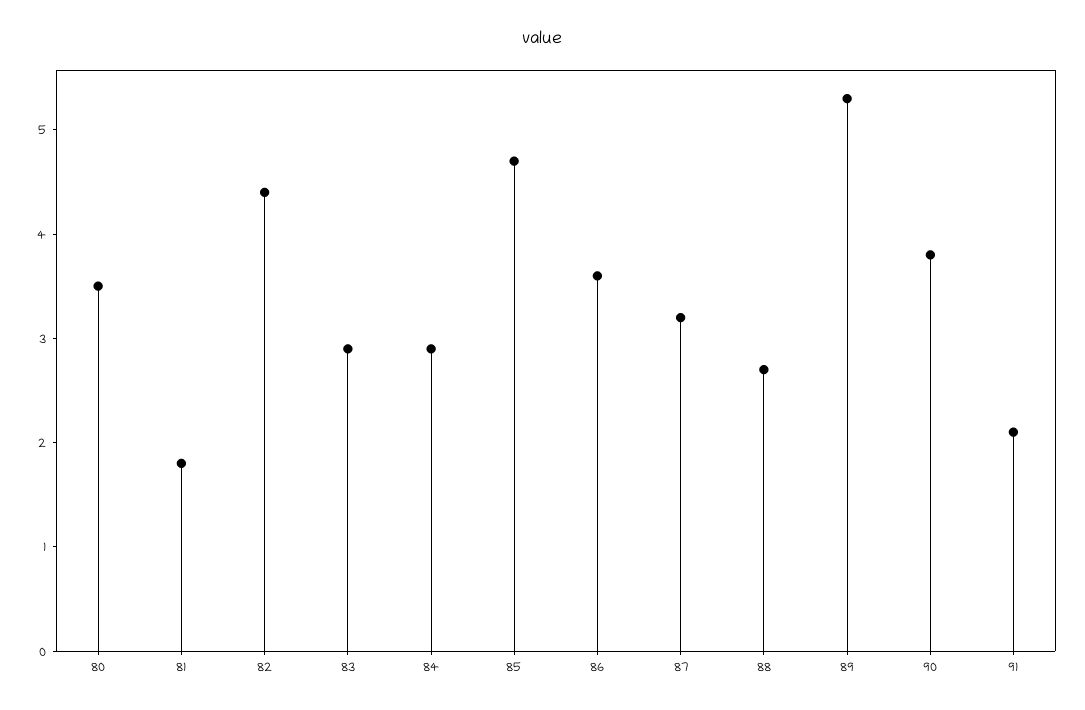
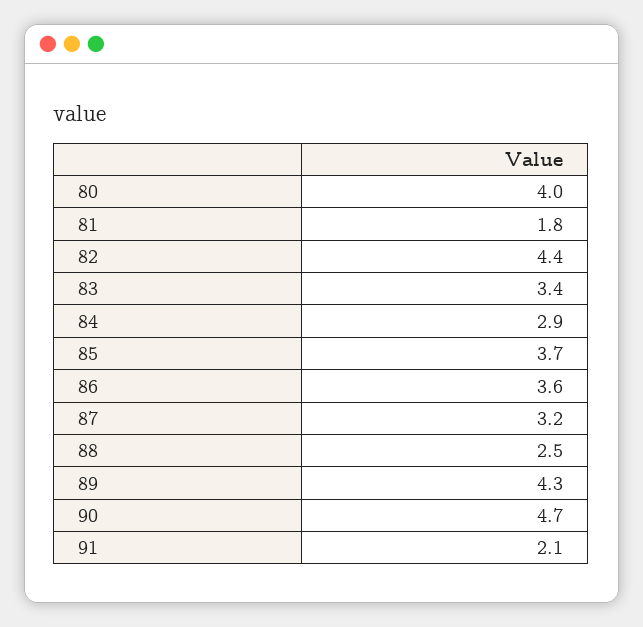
80: 3.5 -> 4
83: 2.9 -> 3.4
85: 4.7 -> 3.7
88: 2.7 -> 2.5
89: 5.3 -> 4.3
90: 3.8 -> 4.7

